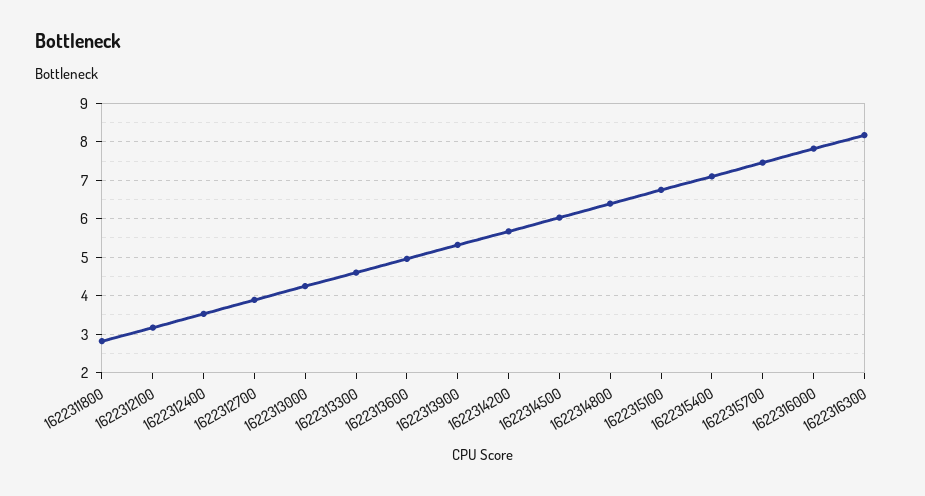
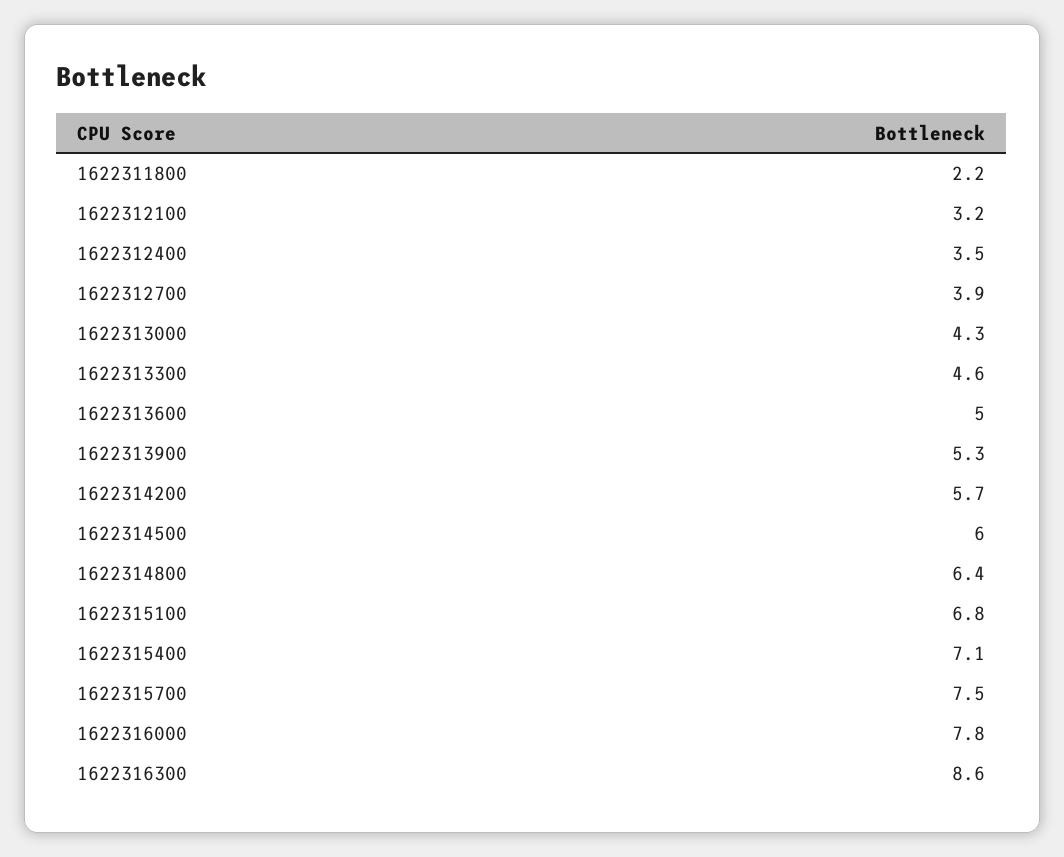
1622311800: 2.8 -> 2.2
1622316300: 8.2 -> 8.6

